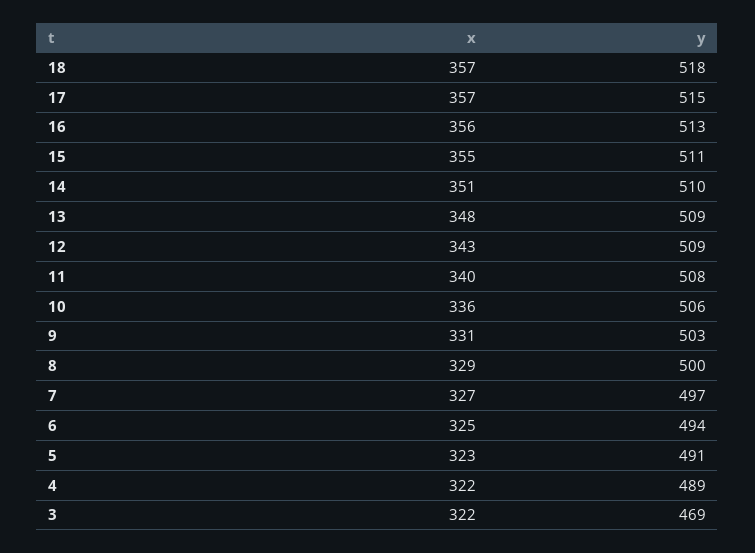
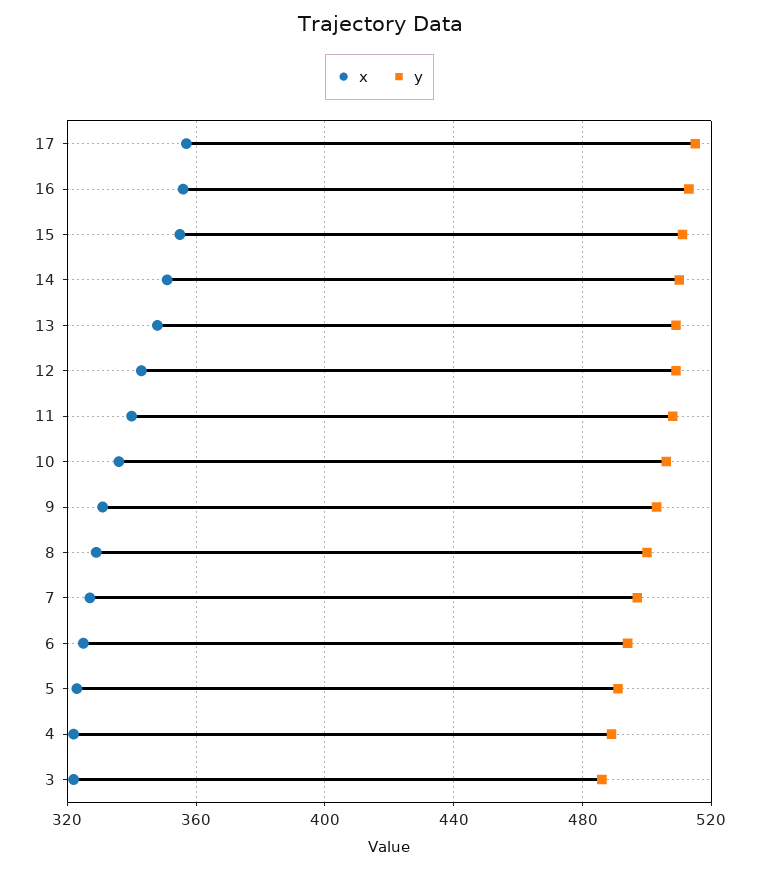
x, 18: 357 -> none
y, 18: 518 -> none
y, 3: 469 -> 485

